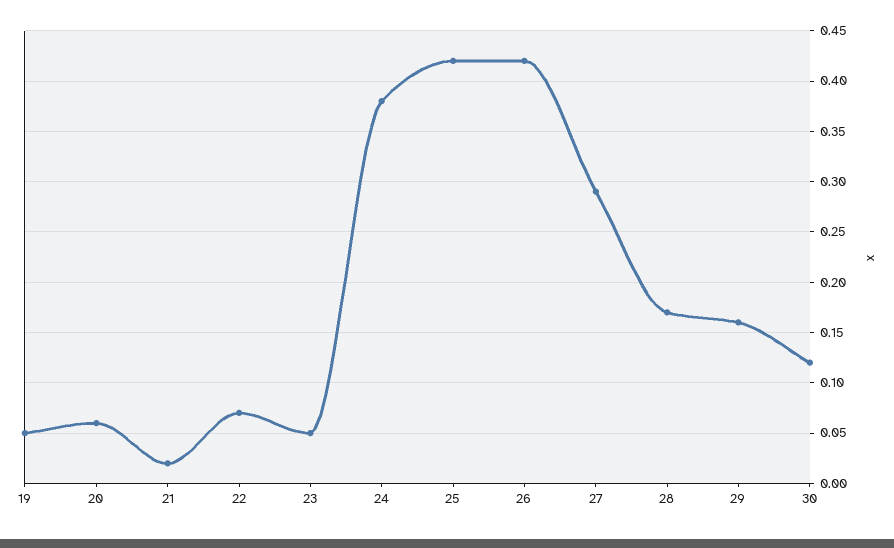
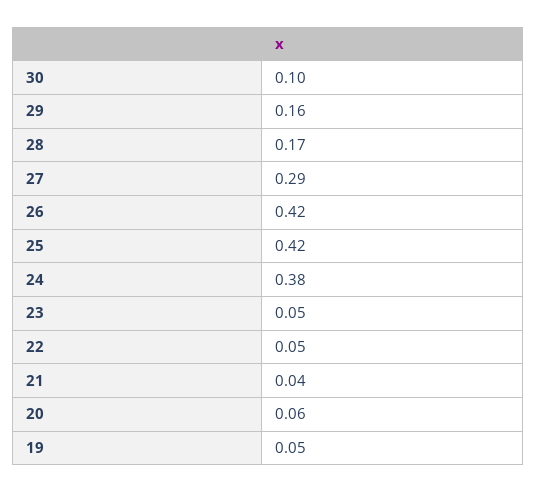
21: 0.02 -> 0.04
22: 0.07 -> 0.05
30: 0.12 -> 0.1

